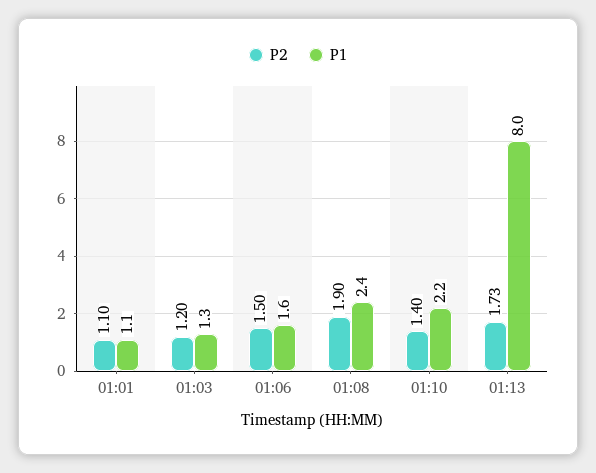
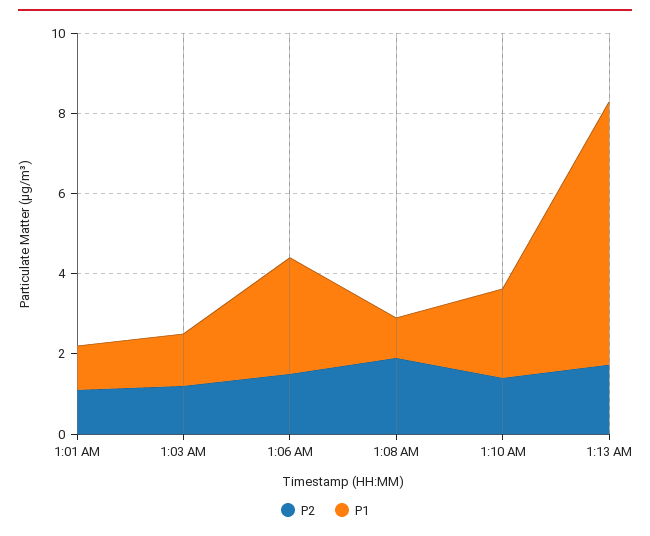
P1, 01:06: 1.6 -> 3
P1, 01:08: 2.4 -> 1
P1, 01:13: 8 -> 6.5

